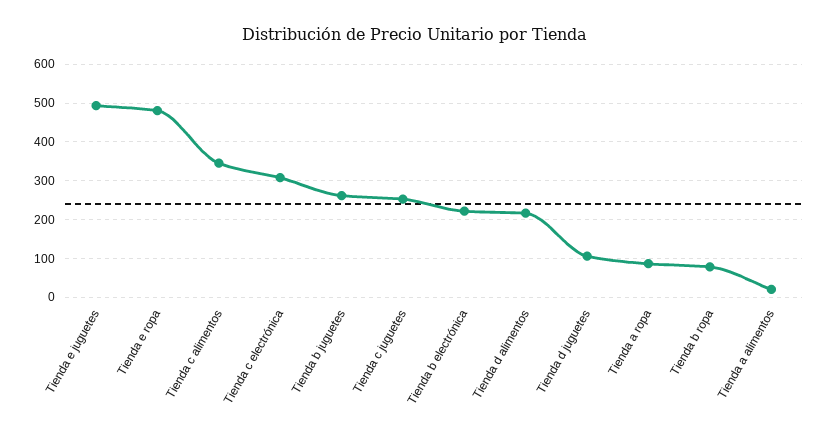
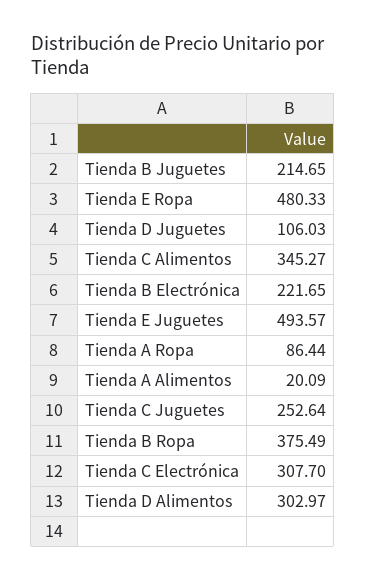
Tienda b juguetes: 260 -> 214.65
Tienda d alimentos: 220 -> 302.97
Tienda b ropa: 80 -> 375.49

